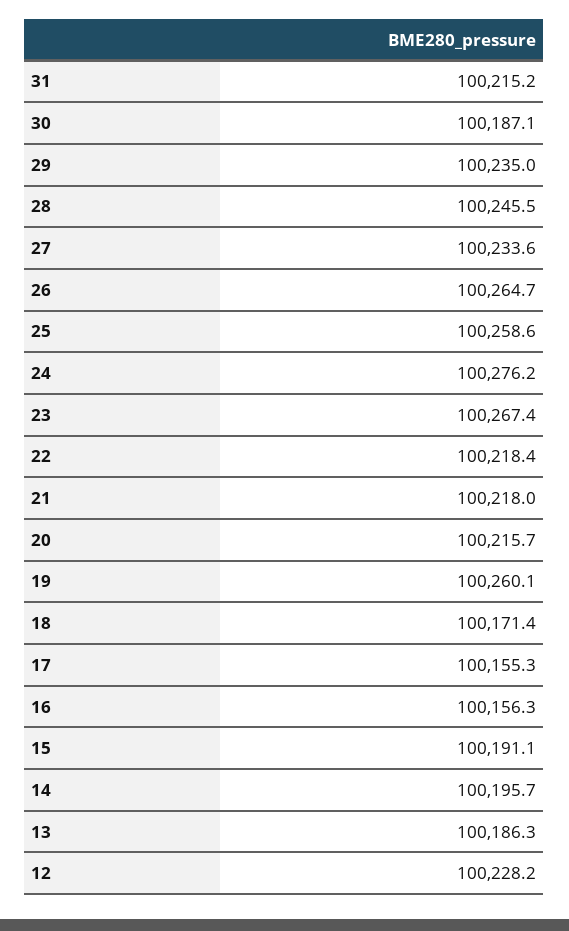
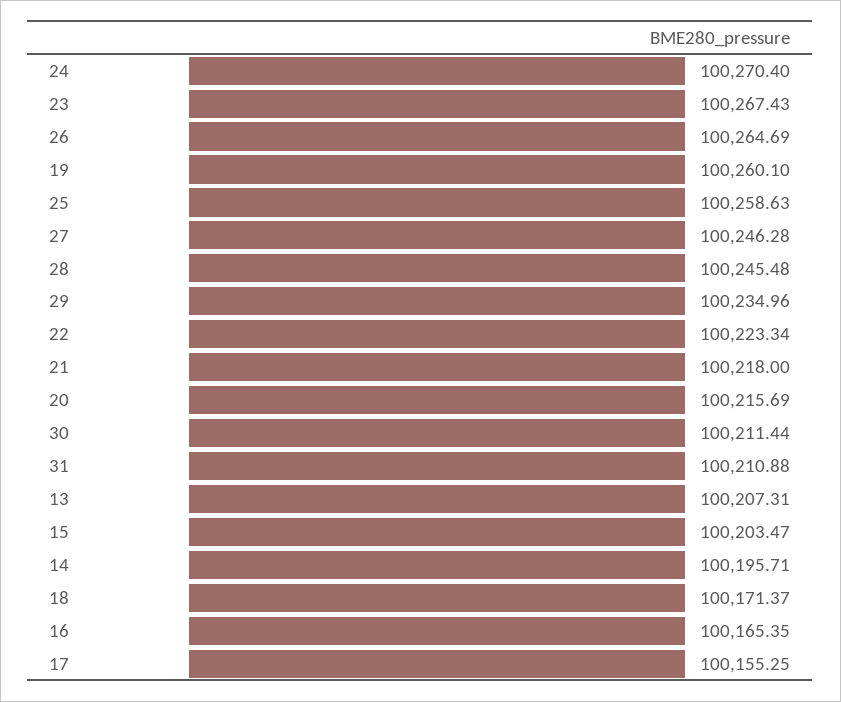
31: 100215.2 -> 100210.88
30: 100187.1 -> 100211.44
27: 100233.6 -> 100246.28
24: 100276.2 -> 100270.4
22: 100218.4 -> 100223.34
16: 100156.3 -> 100165.35
15: 100191.1 -> 100203.47
13: 100186.3 -> 100207.31
12: 100228.2 -> none

